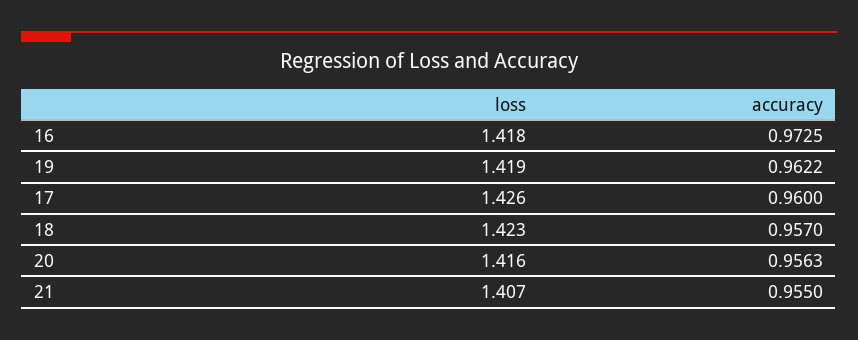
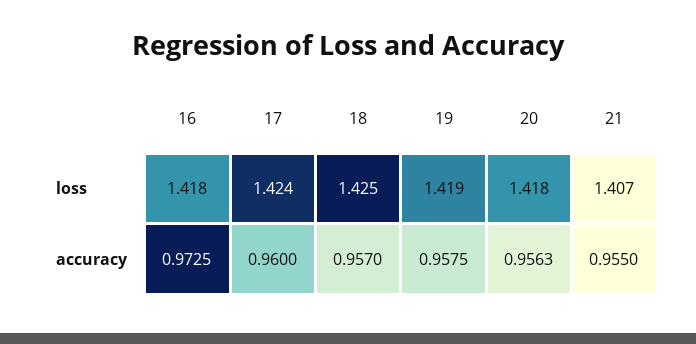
accuracy, 19: 0.9622 -> 0.9575
loss, 17: 1.426 -> 1.424
loss, 18: 1.423 -> 1.425
loss, 20: 1.416 -> 1.418

